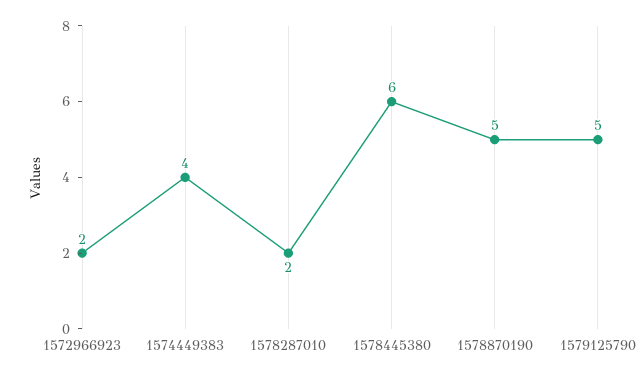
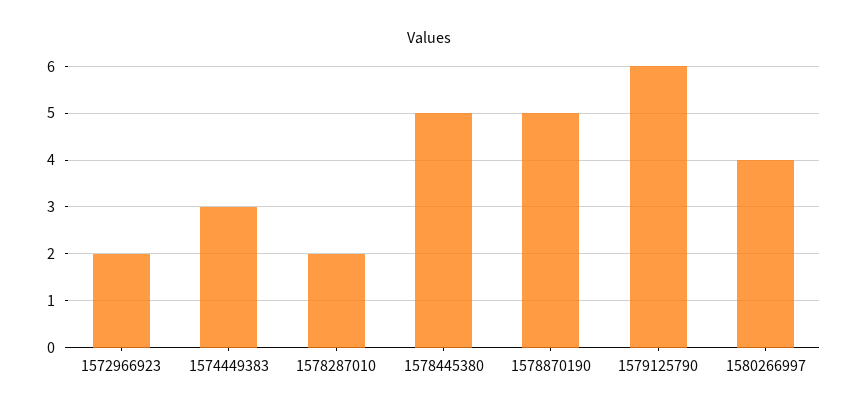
1574449383: 4 -> 3
1578445380: 6 -> 5
1579125790: 5 -> 6
1580266997: none -> 4

